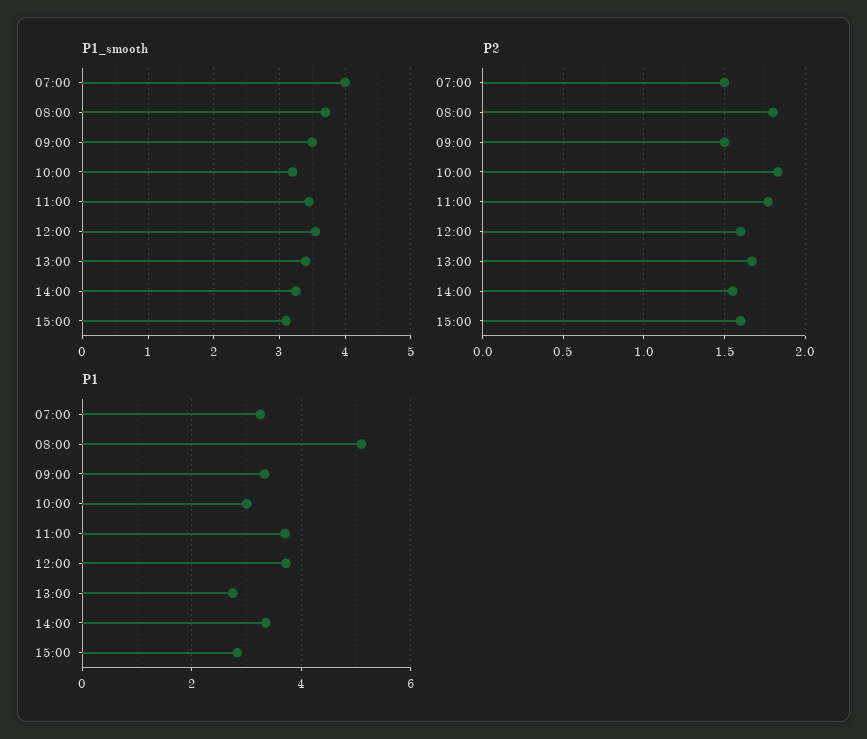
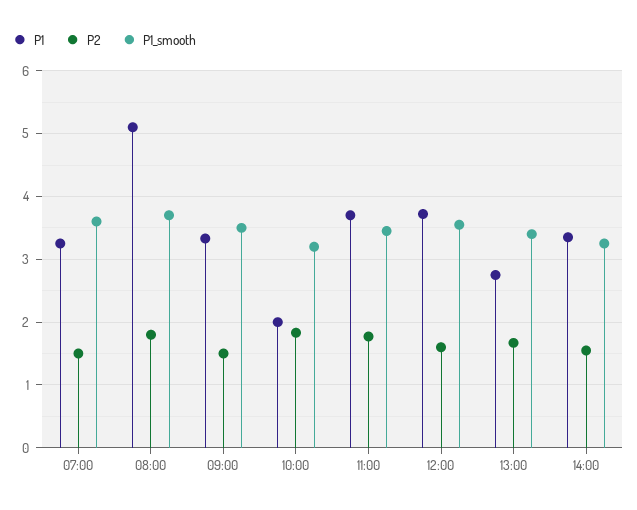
P1_smooth, 07:00: 4 -> 3.6
P1_smooth, 15:00: 3.1 -> none
P2, 15:00: 1.6 -> none
P1, 10:00: 3 -> 2
P1, 15:00: 2.8 -> none

